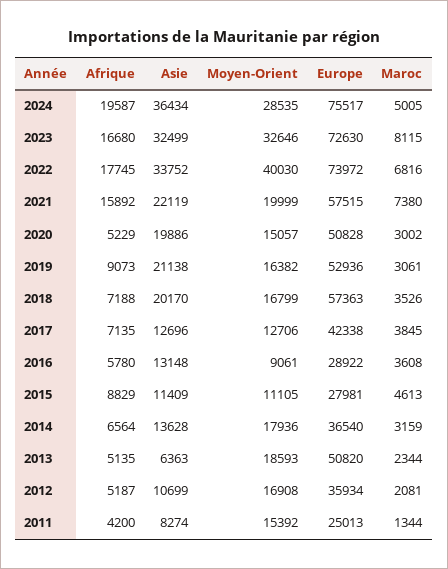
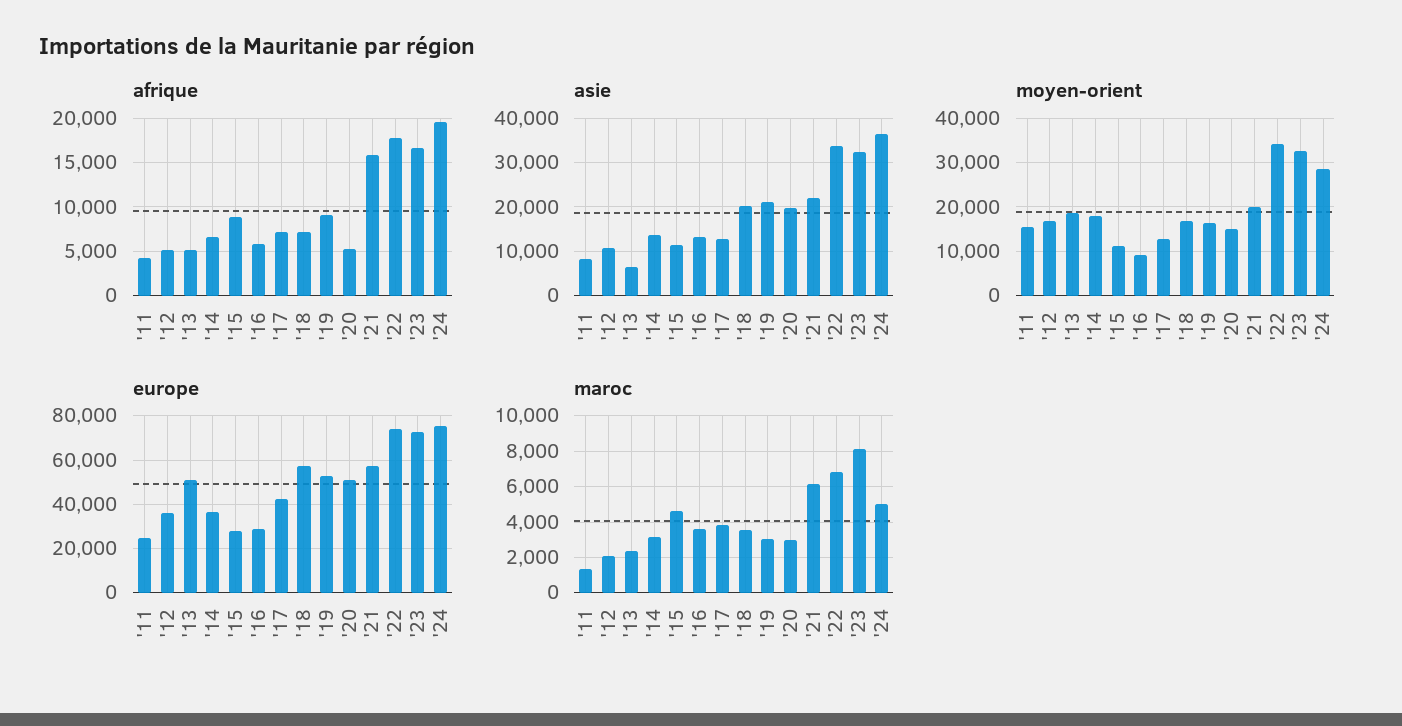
Moyen-Orient, 2022: 40030 -> 34000
Maroc, 2021: 7380 -> 6000

